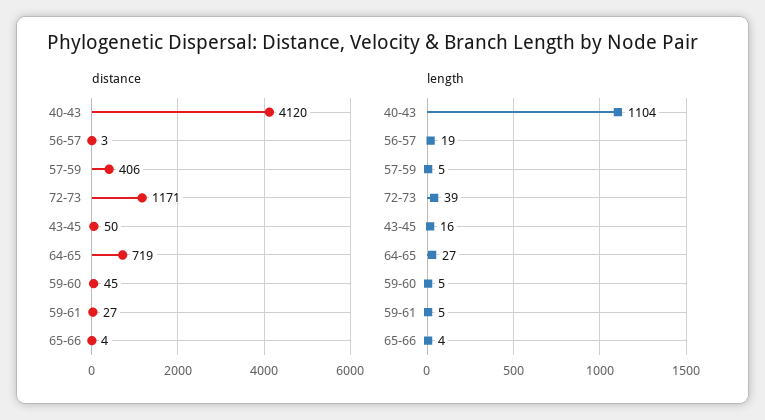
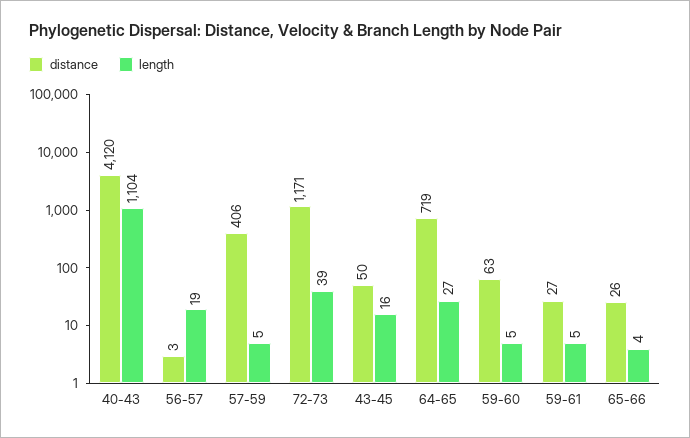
distance, 59-60: 45 -> 63
distance, 65-66: 4 -> 26

